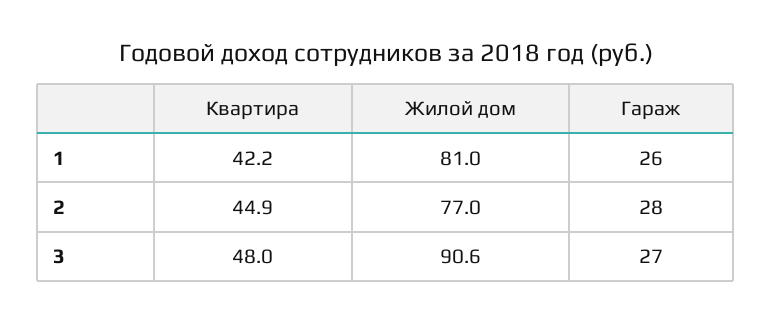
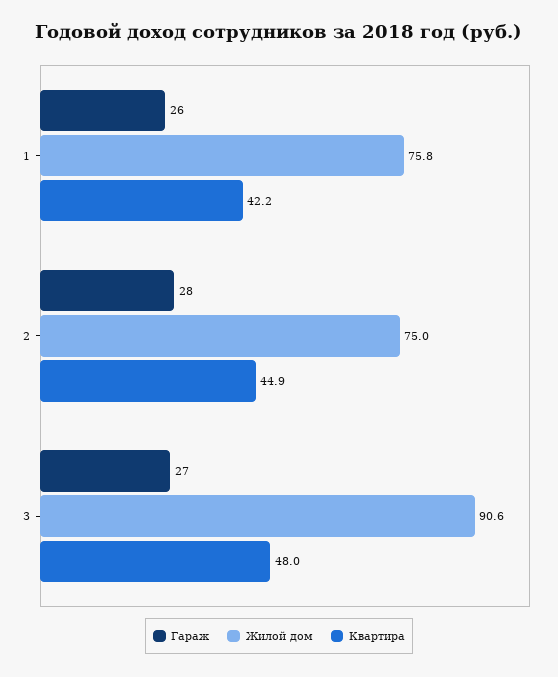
Жилой дом, 1: 81 -> 75.8
Жилой дом, 2: 77 -> 75

